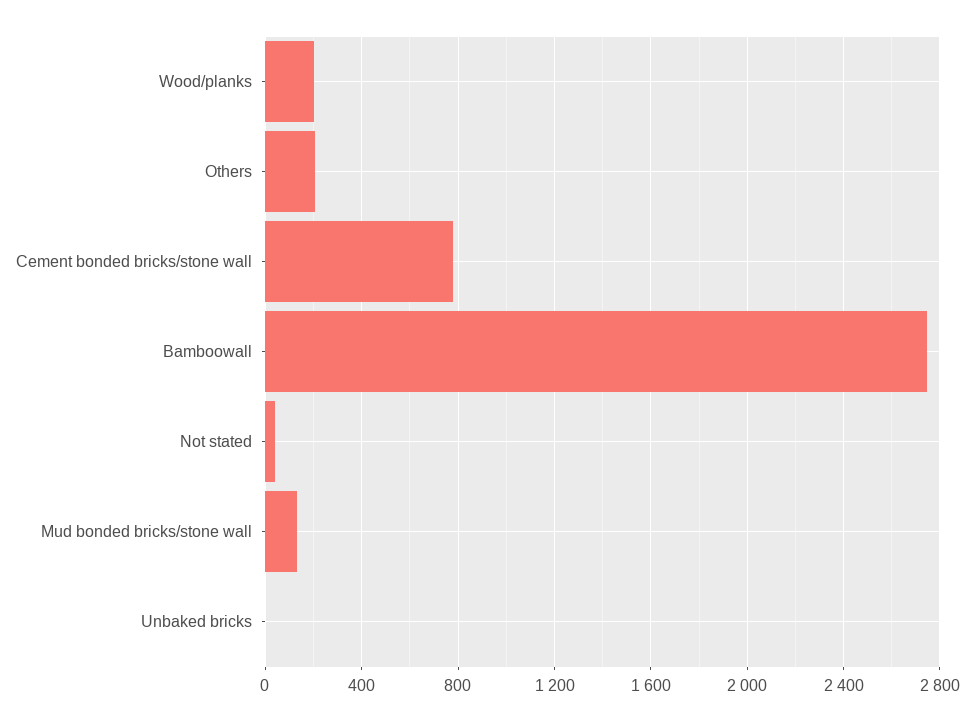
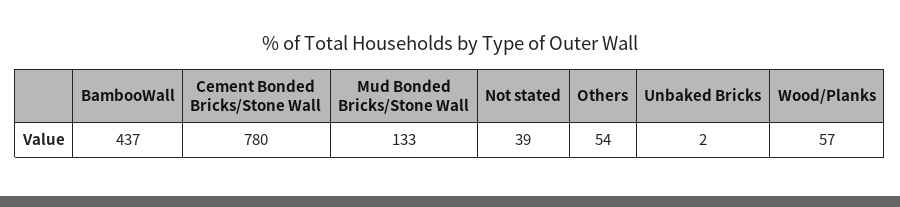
Wood/planks: 200 -> 57
Others: 200 -> 54
Bamboowall: 2750 -> 437

